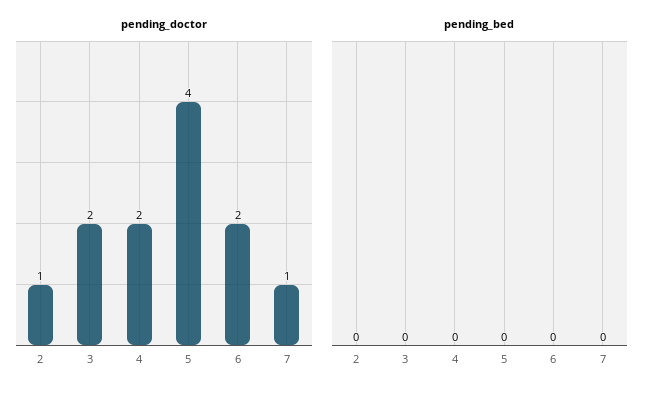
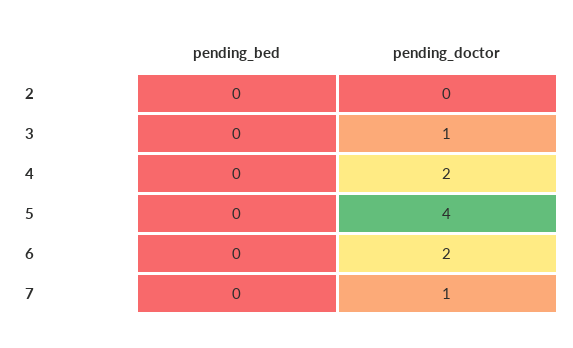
pending_doctor, 2: 1 -> 0
pending_doctor, 3: 2 -> 1

